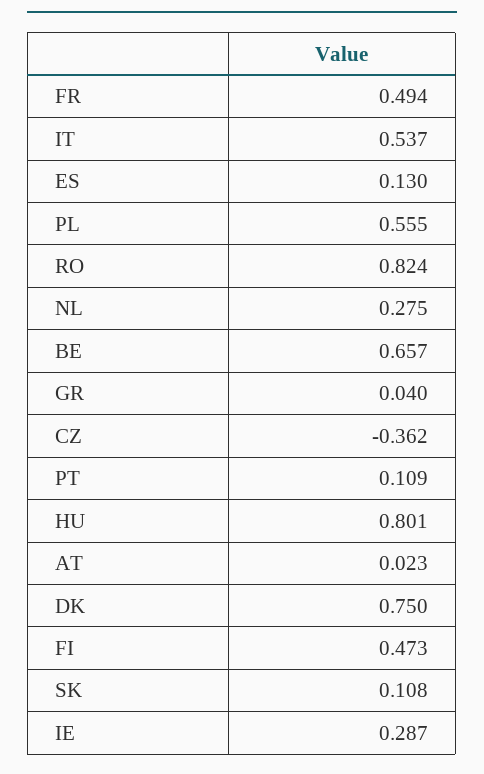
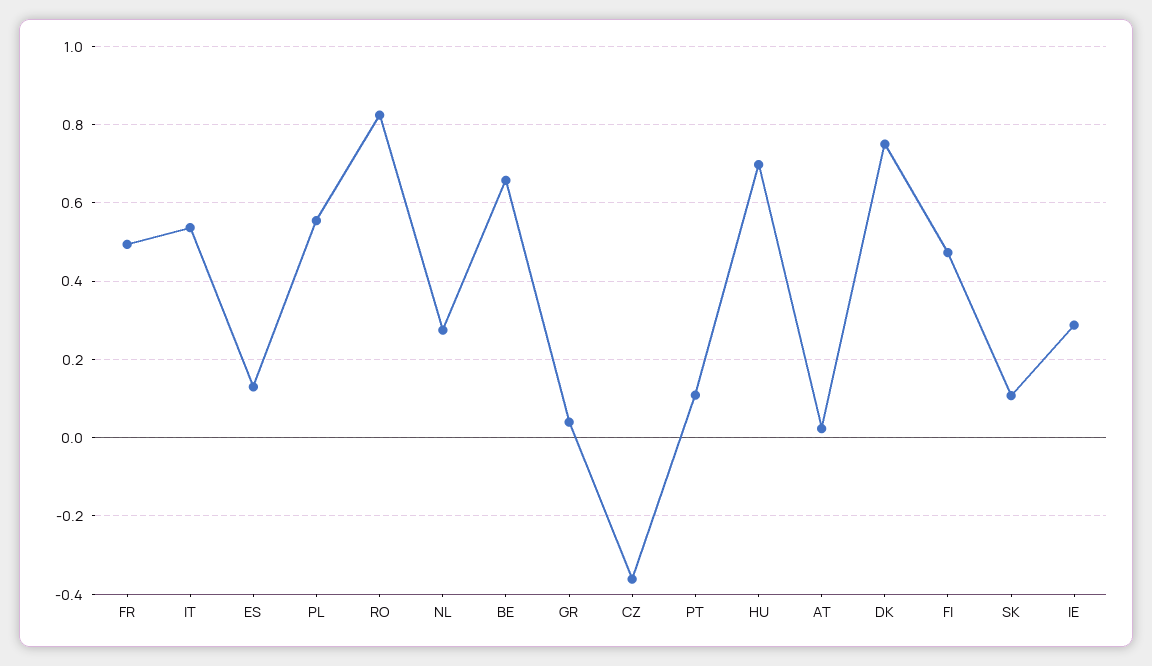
HU: 0.801 -> 0.7

